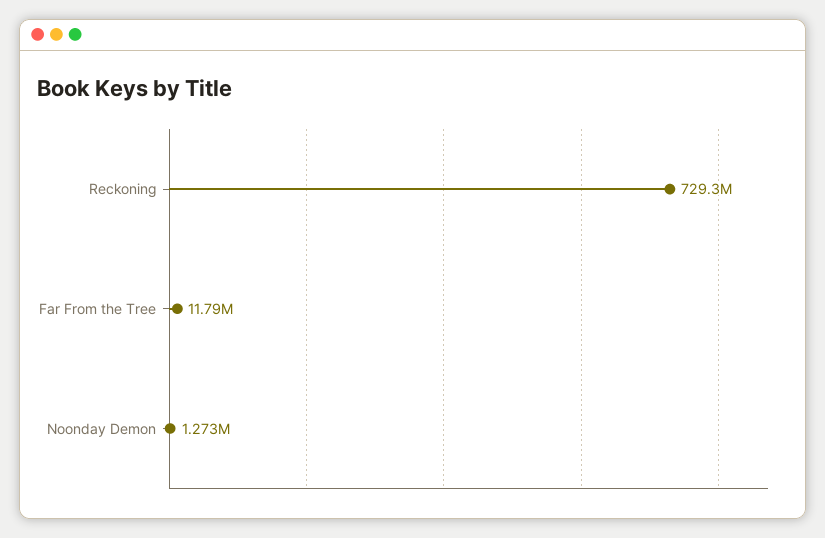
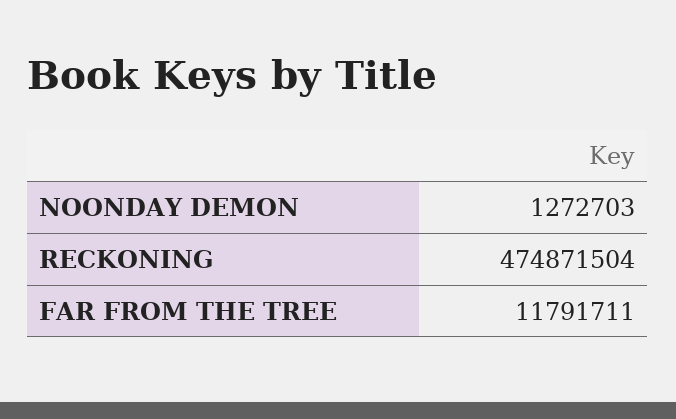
Reckoning: 729300000 -> 474871504

